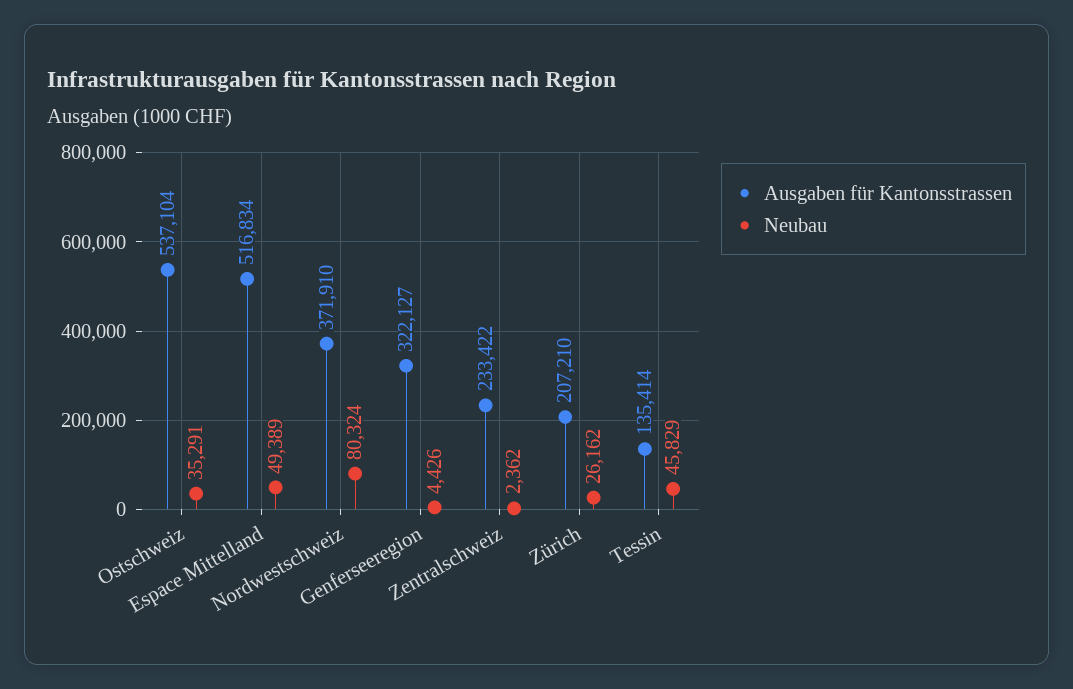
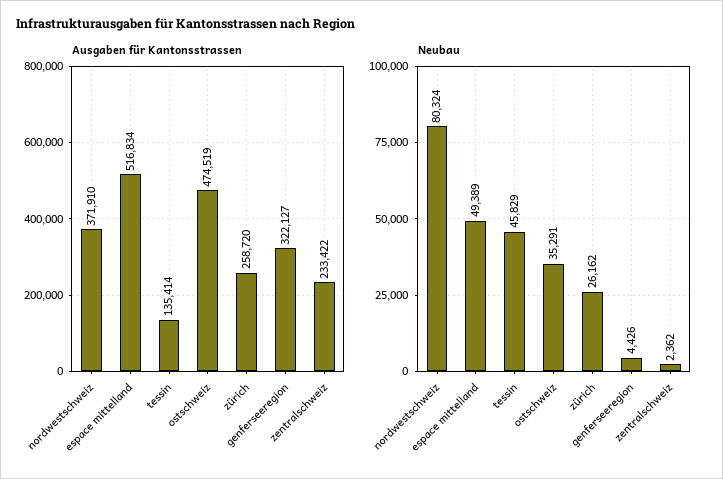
Ausgaben für Kantonsstrassen, Ostschweiz: 537104 -> 474519
Ausgaben für Kantonsstrassen, Zürich: 207210 -> 258720

